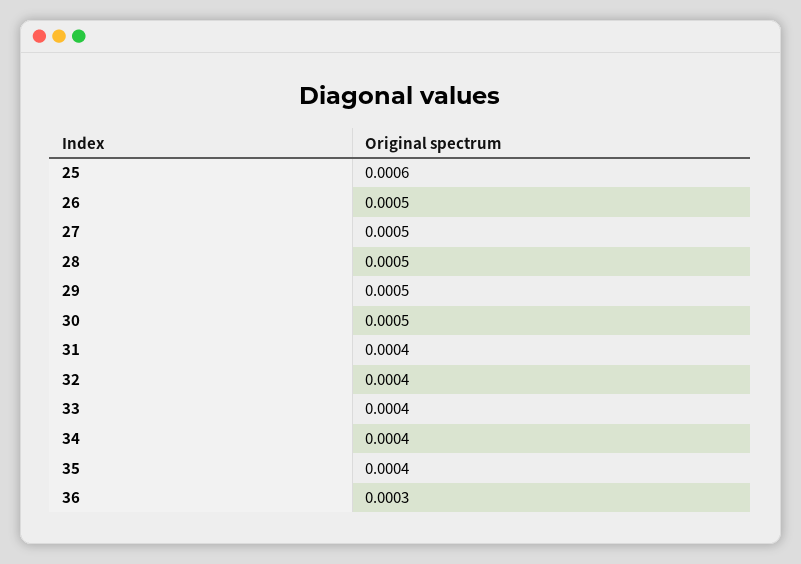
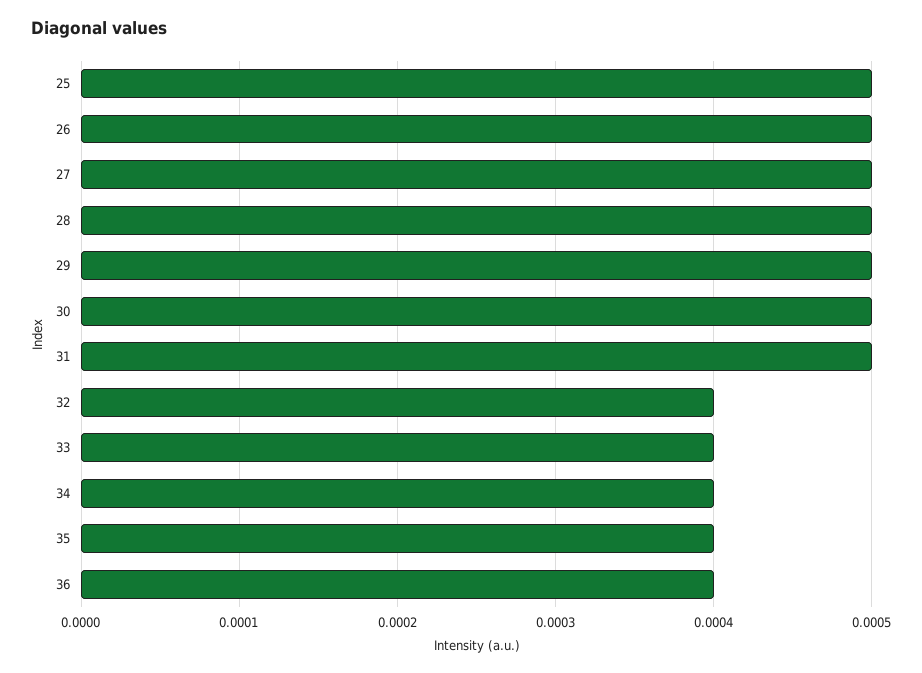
25: 0.0006 -> 0.0005
31: 0.0004 -> 0.0005
36: 0.0003 -> 0.0004

